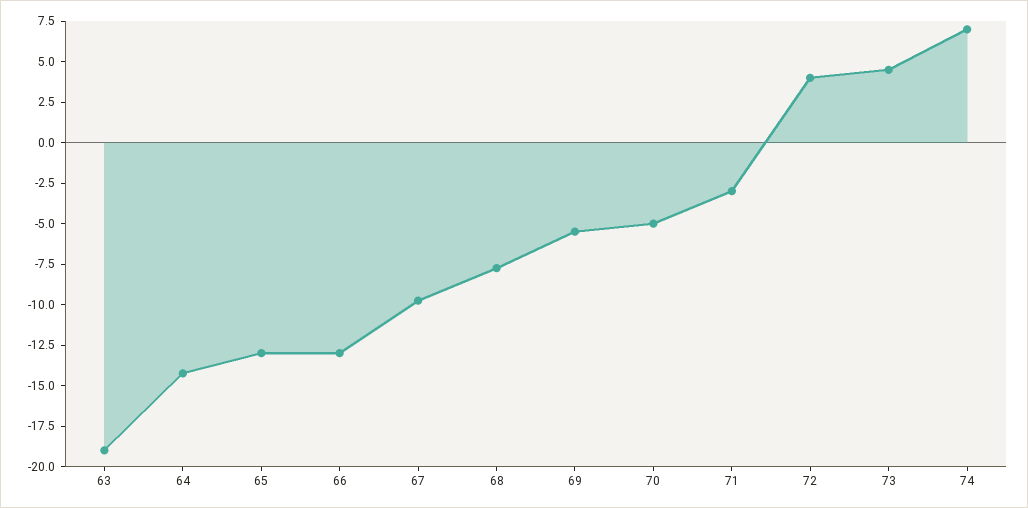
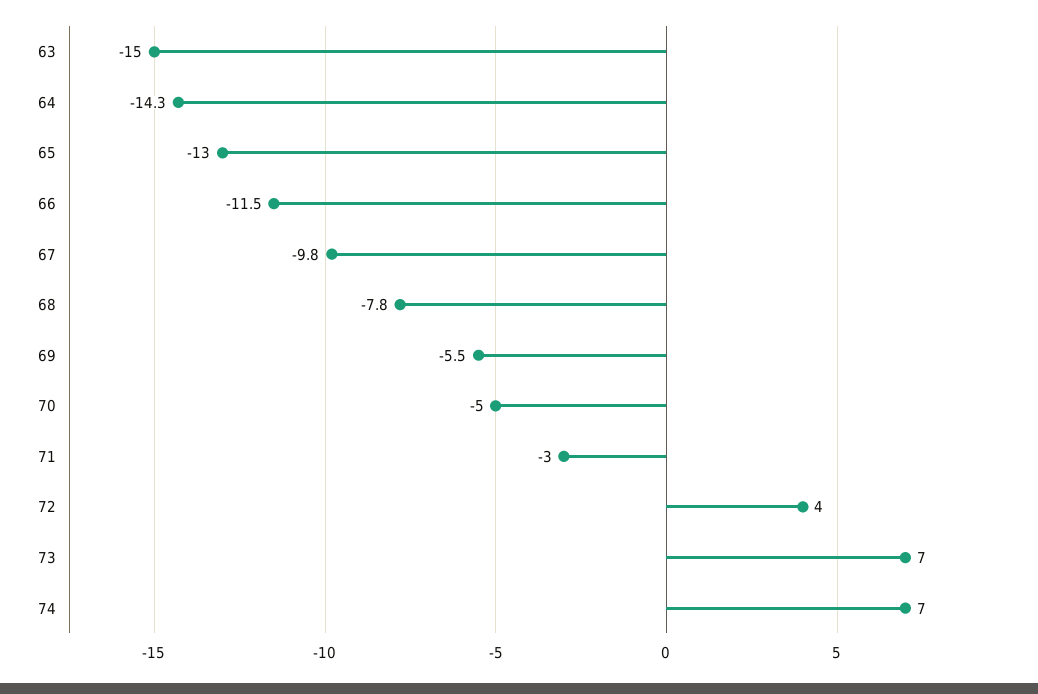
63: -19 -> -15
66: -13 -> -11.5
73: 4.5 -> 7

